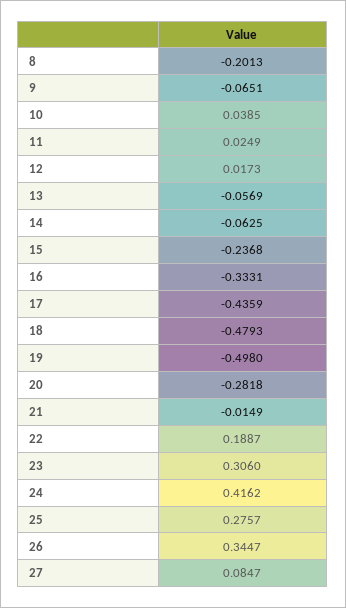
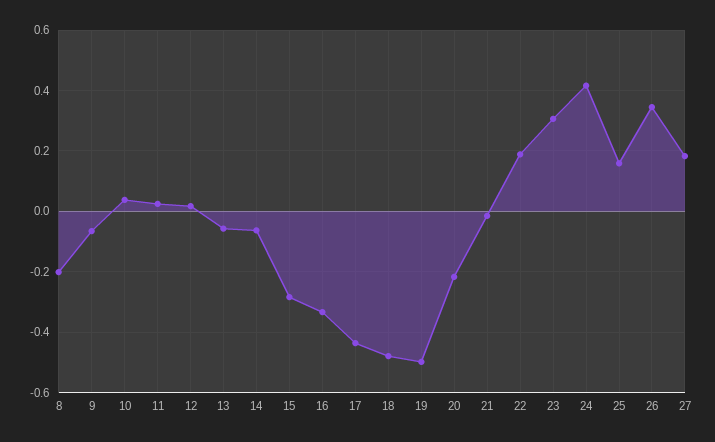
15: -0.2368 -> -0.28
20: -0.2818 -> -0.22
25: 0.2757 -> 0.16
27: 0.0847 -> 0.18

